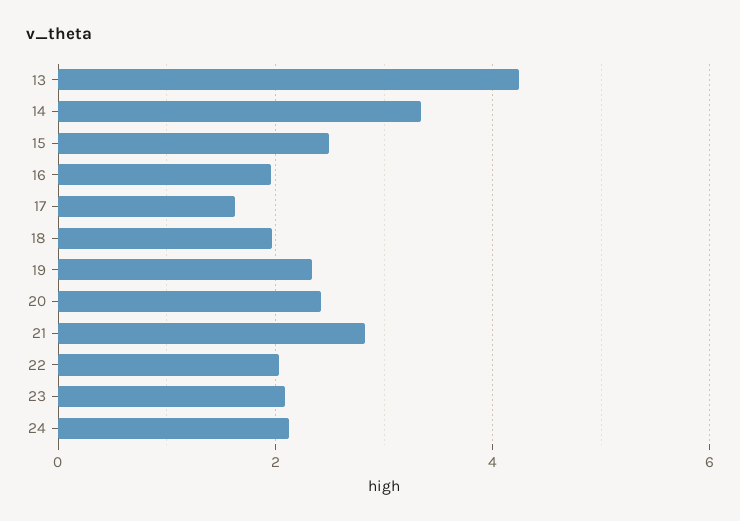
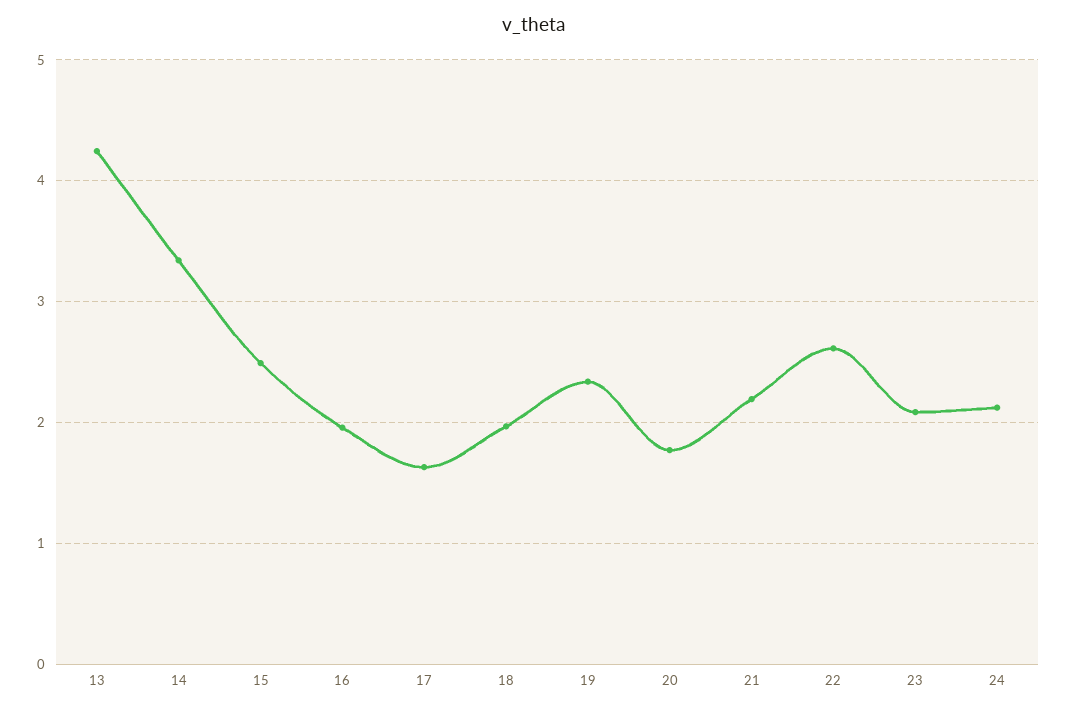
20: 2.4 -> 1.8
21: 2.8 -> 2.2
22: 2 -> 2.6

